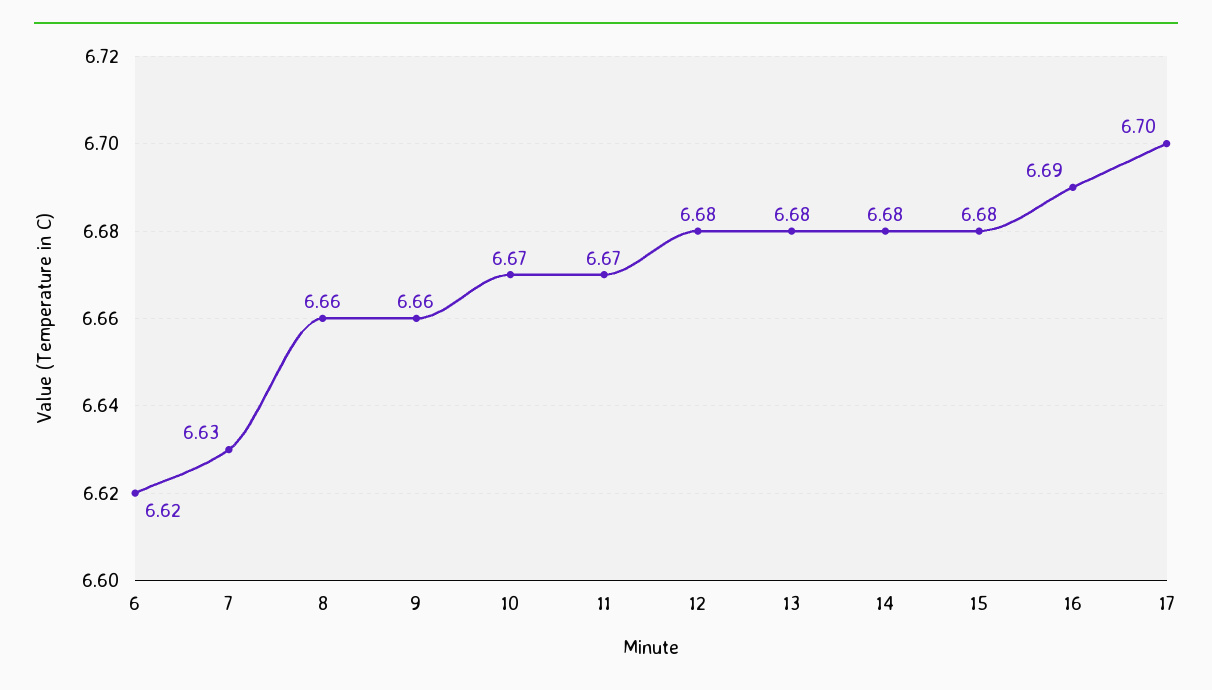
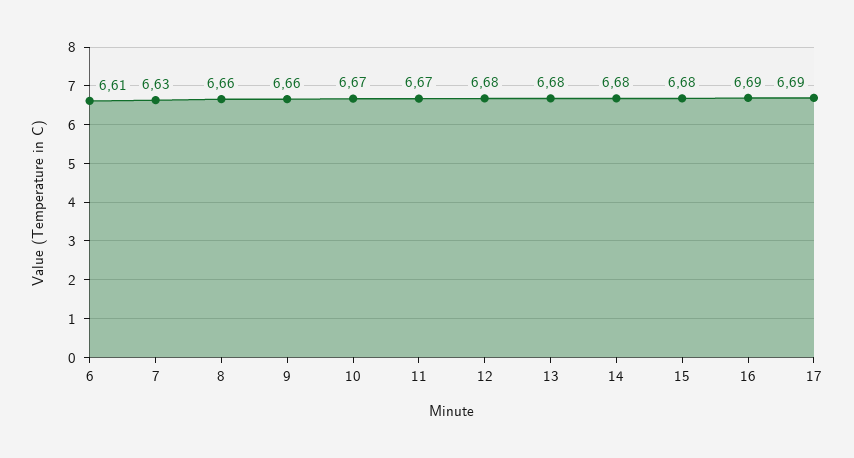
6: 6.62 -> 6.61
17: 6.7 -> 6.69

